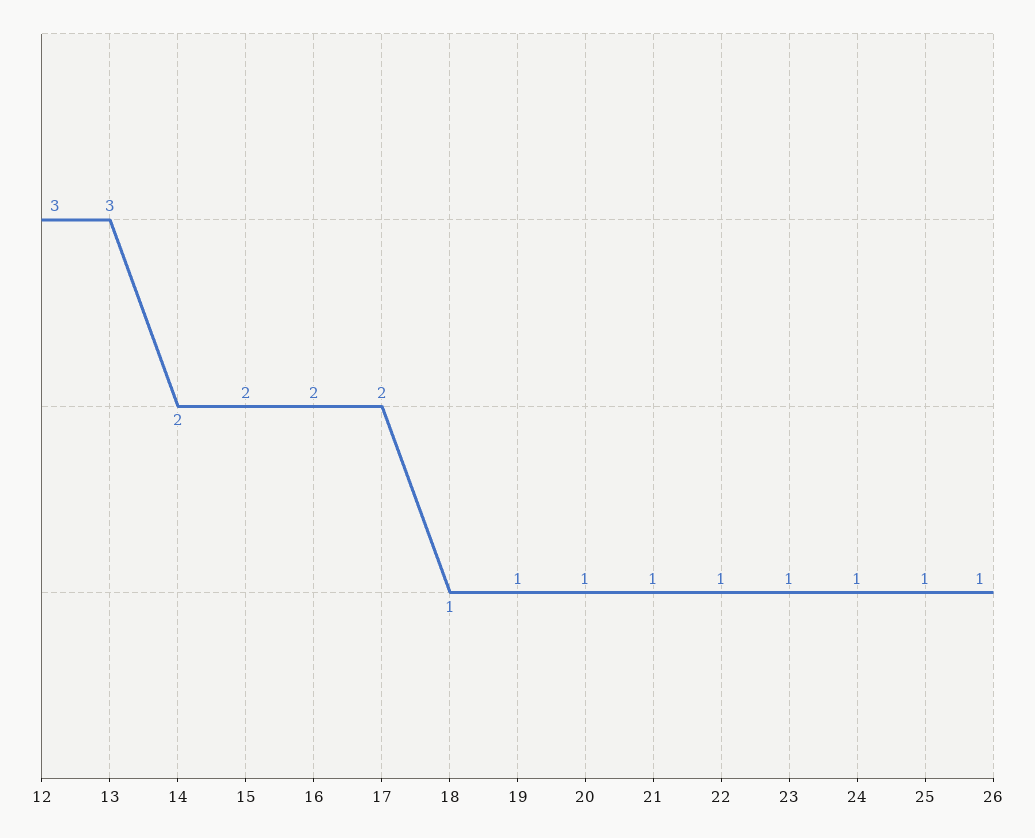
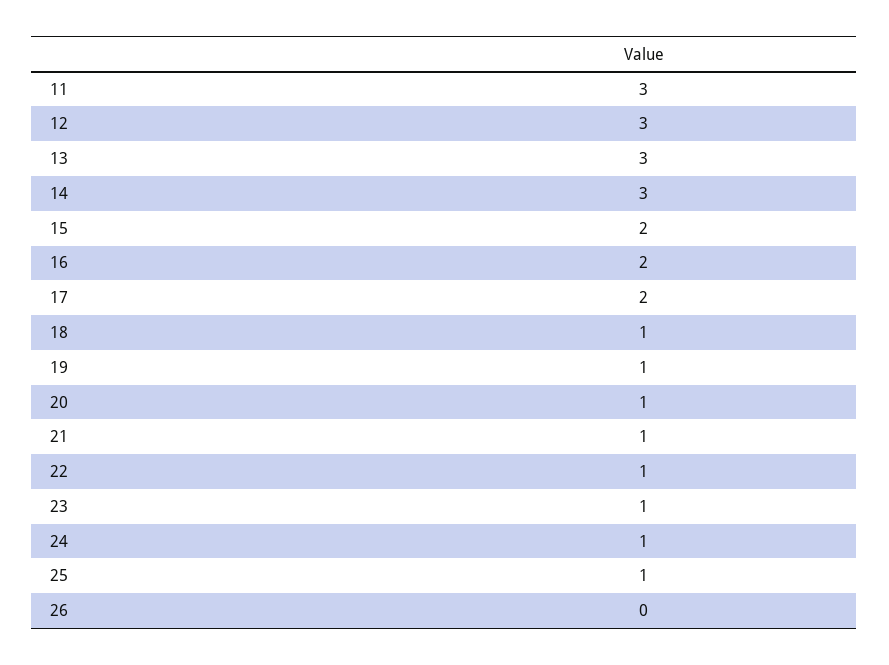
14: 2 -> 3
26: 1 -> 0
11: none -> 3

